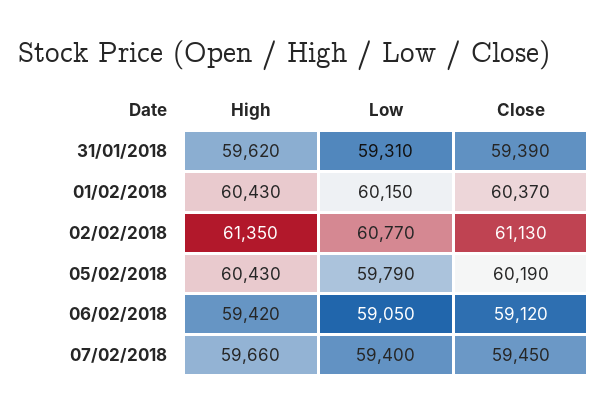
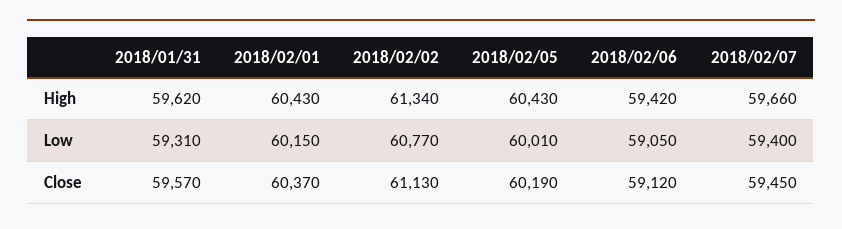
Close, 31/01/2018: 59390 -> 59570
High, 02/02/2018: 61350 -> 61340
Low, 05/02/2018: 59790 -> 60010

